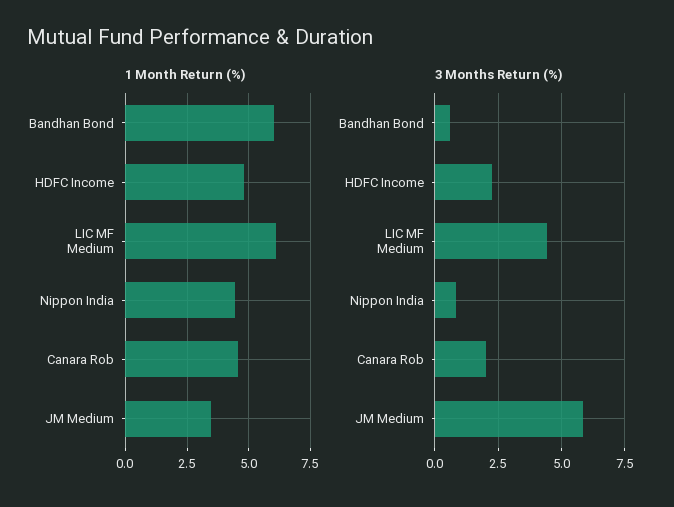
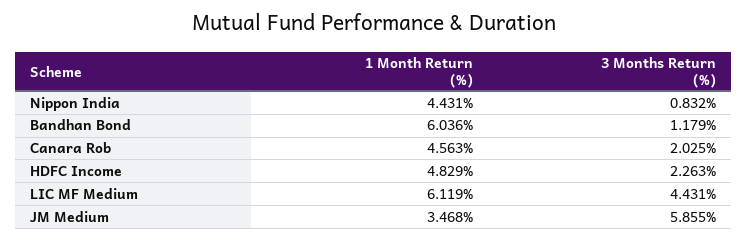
3 Months Return (%), Bandhan Bond: 0.5 -> 1.179

